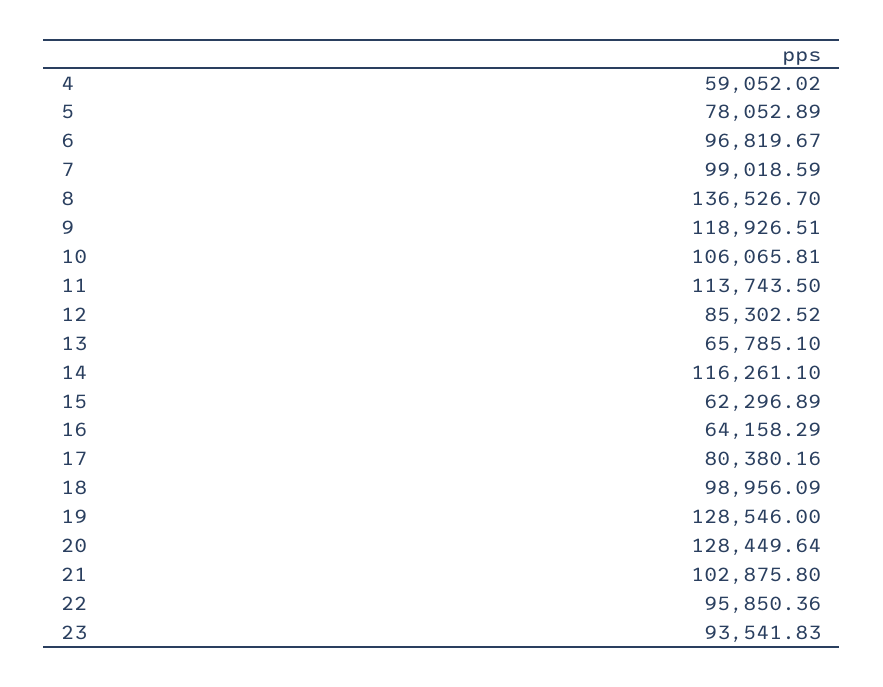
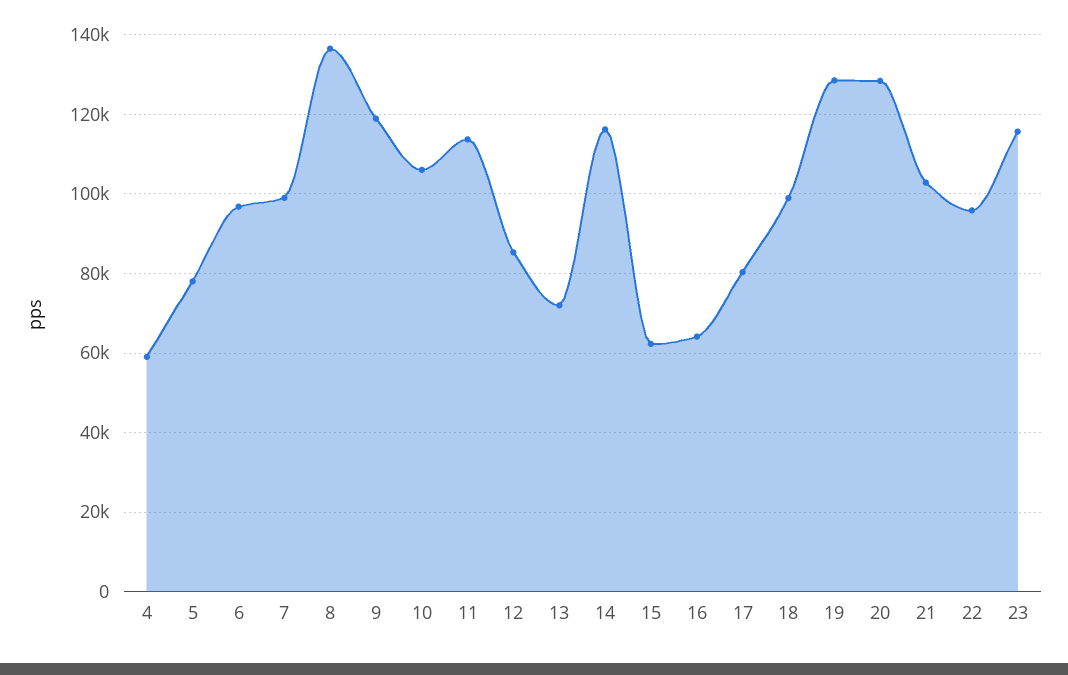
13: 65785.1 -> 72000
23: 93541.83 -> 116000

